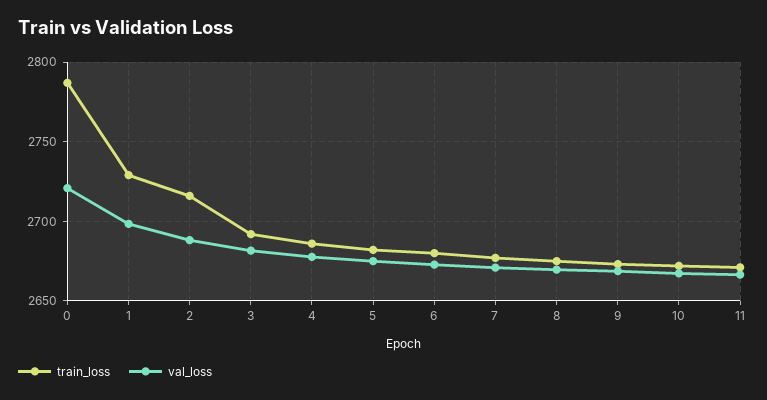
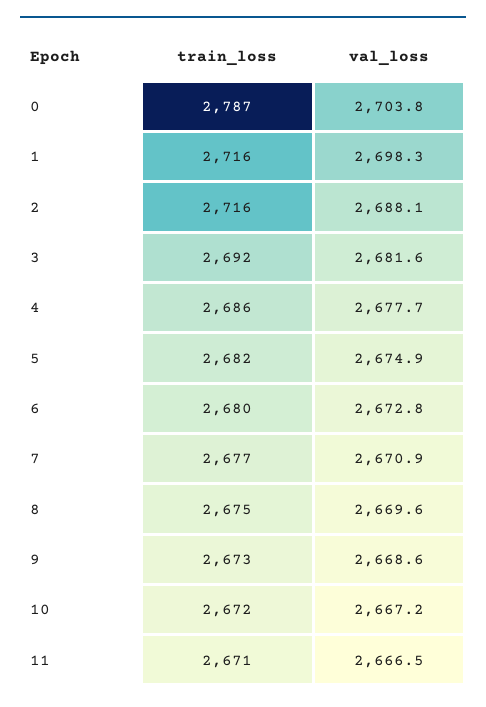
val_loss, 0: 2720 -> 2703.8
train_loss, 1: 2730 -> 2716

